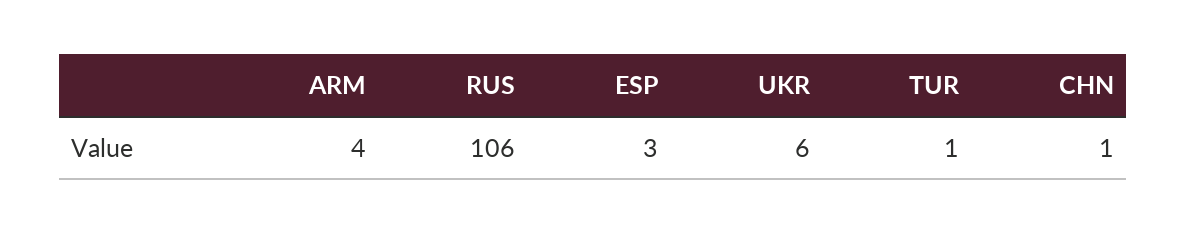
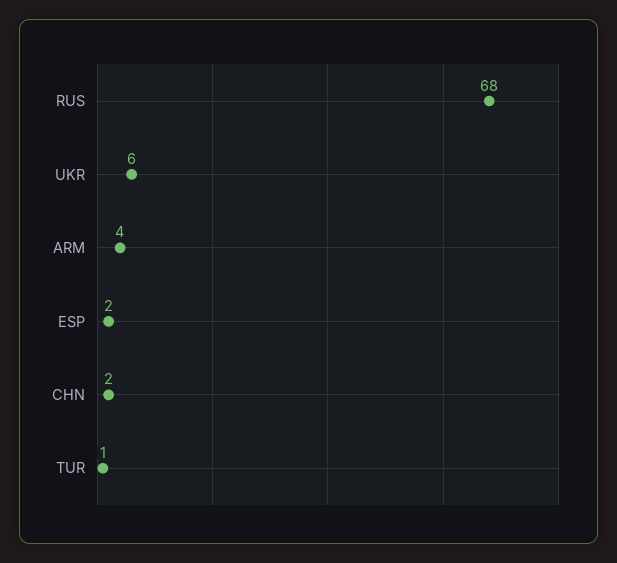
RUS: 106 -> 68
ESP: 3 -> 2
CHN: 1 -> 2

